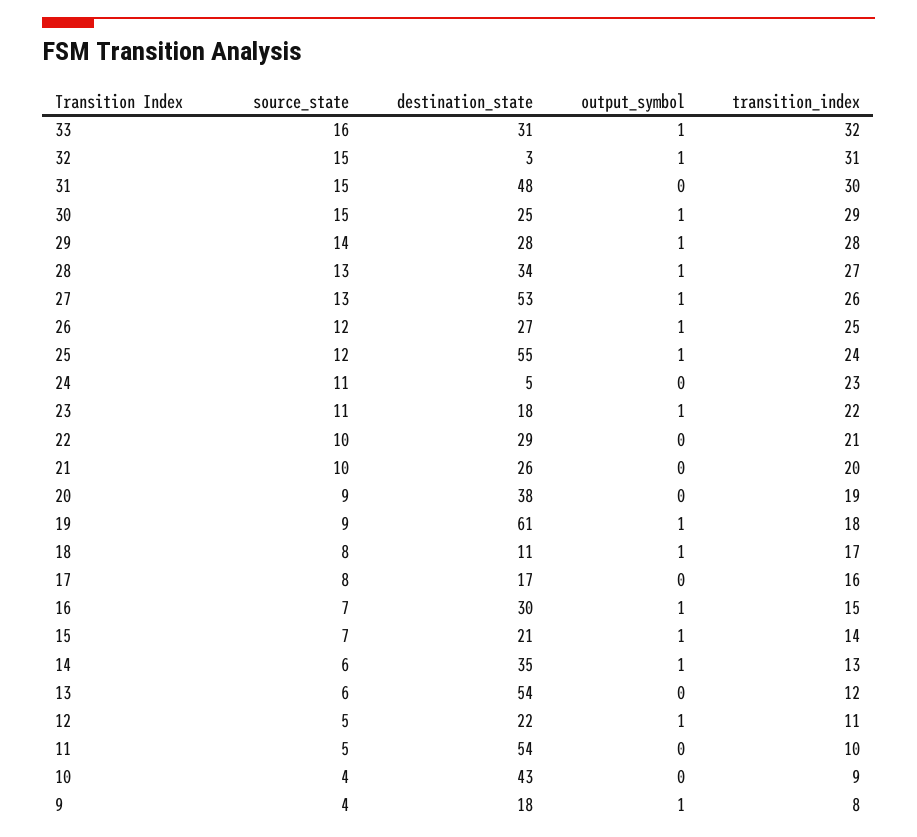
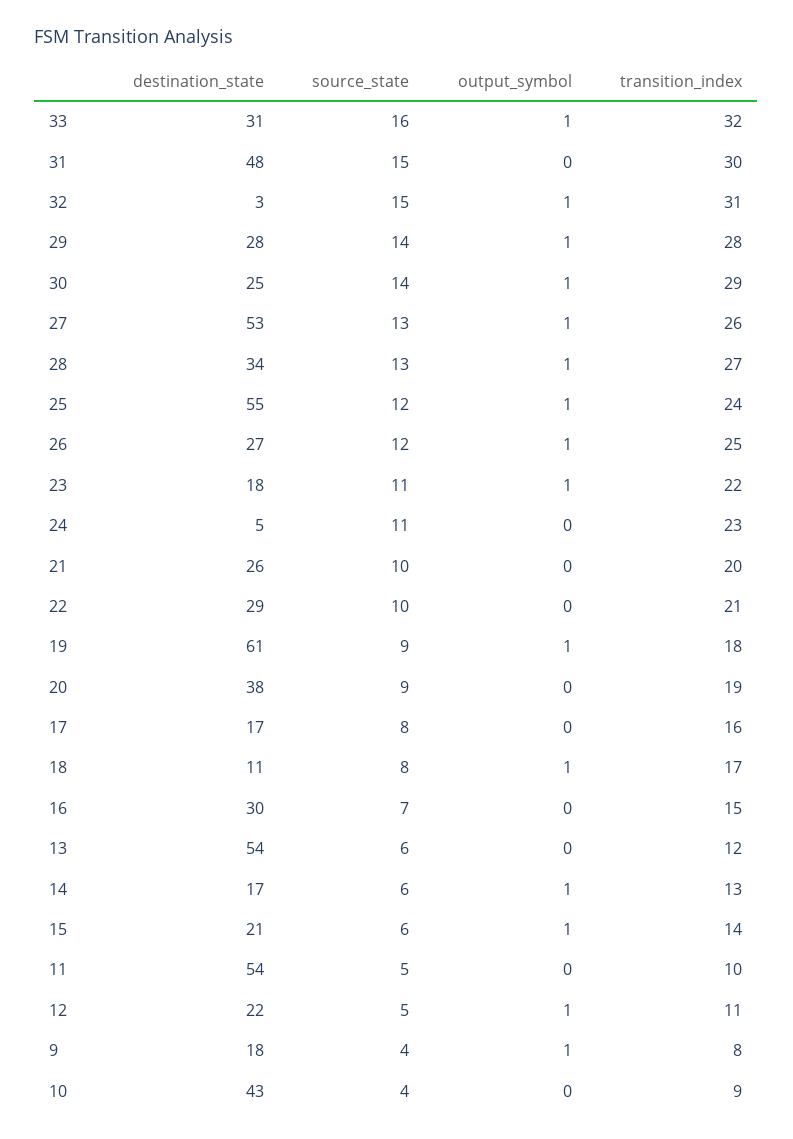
source_state, 30: 15 -> 14
output_symbol, 16: 1 -> 0
source_state, 15: 7 -> 6
destination_state, 14: 35 -> 17

